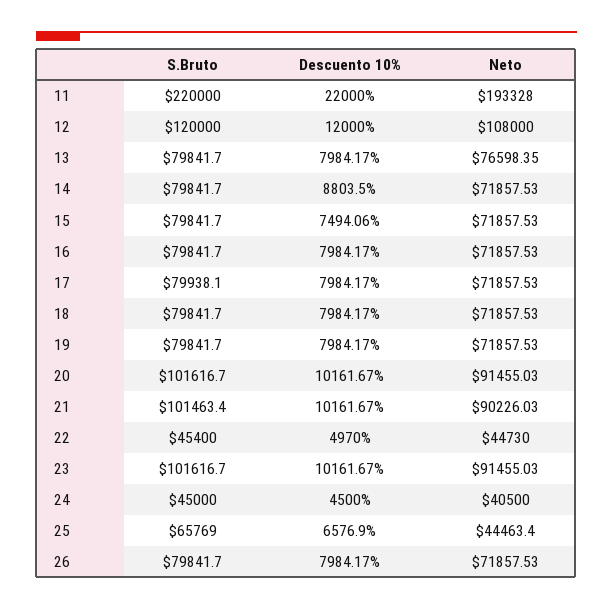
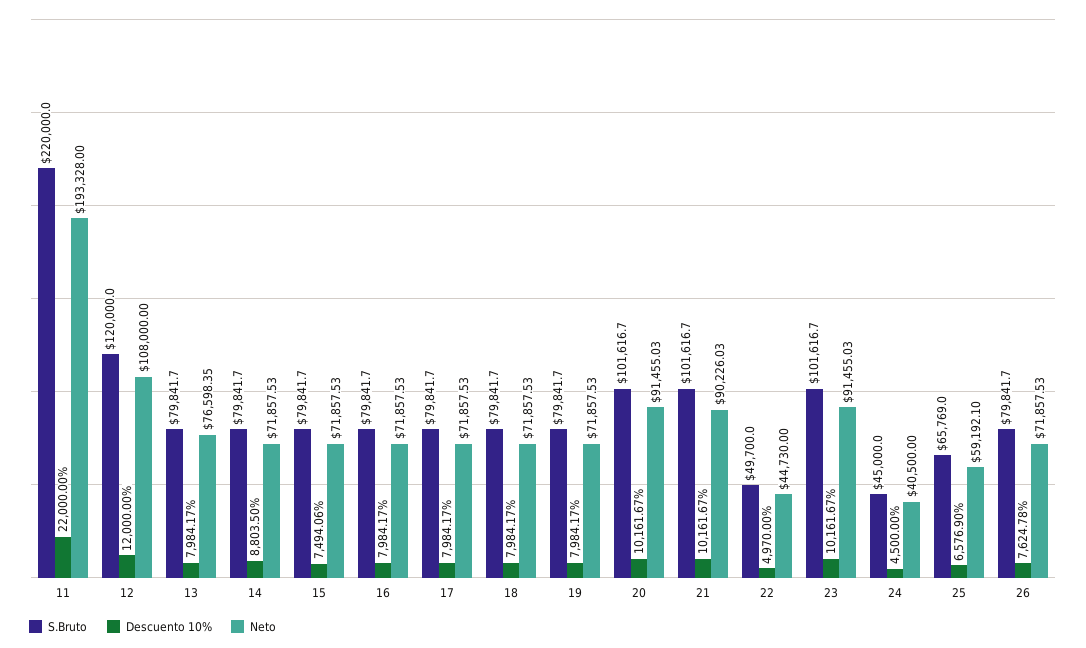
S.Bruto, 17: 79938.1 -> 79841.7
S.Bruto, 21: 101463.4 -> 101616.7
S.Bruto, 22: 45400 -> 49700
Neto, 25: 44463.4 -> 59192.1
Descuento 10%, 26: 7984.17 -> 7624.78

